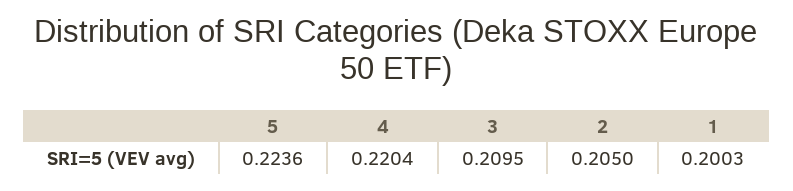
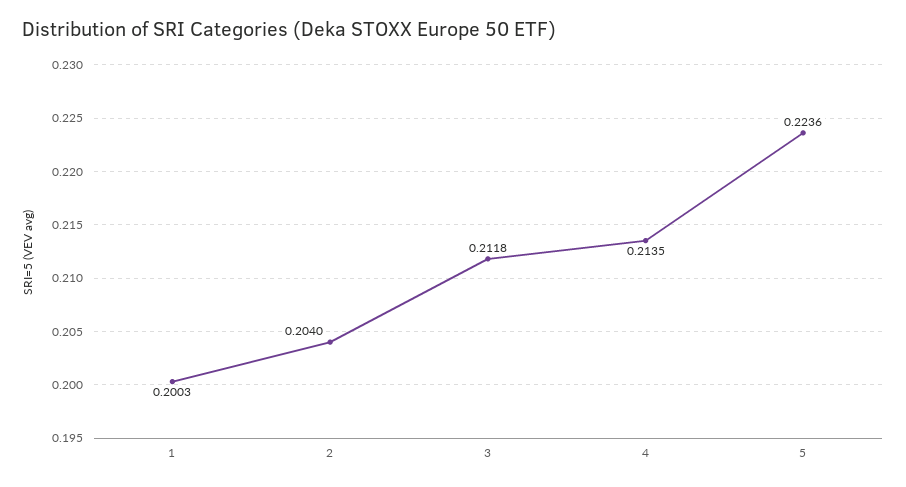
4: 0.2204 -> 0.2135
3: 0.2095 -> 0.2118
2: 0.205 -> 0.204

